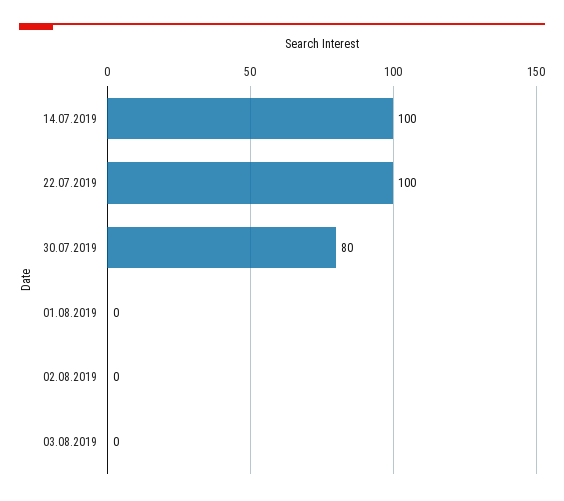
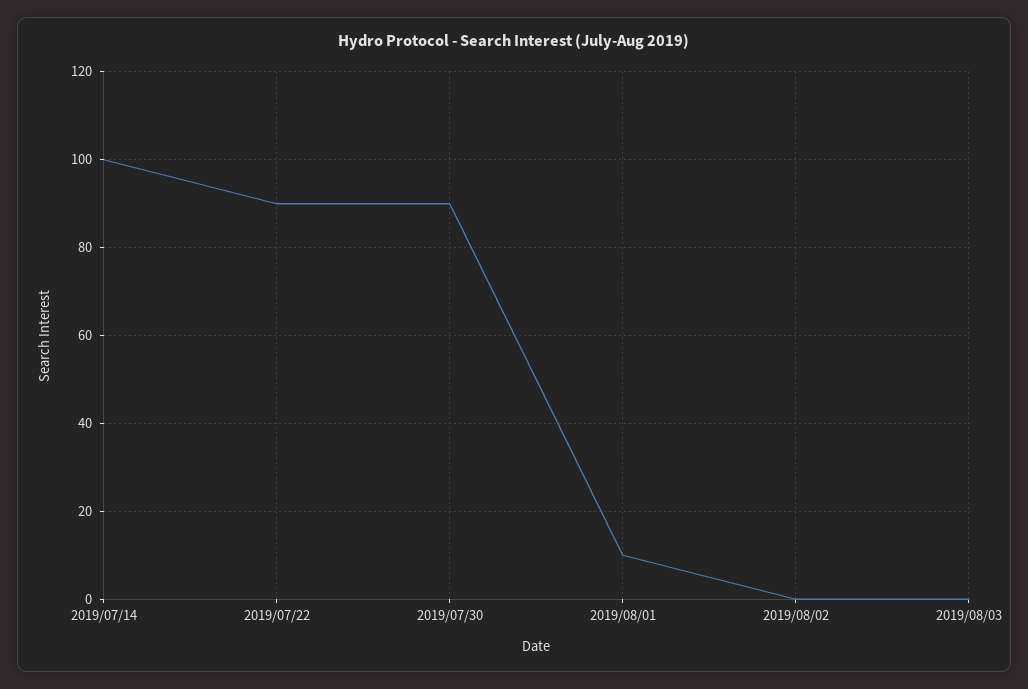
22.07.2019: 100 -> 90
30.07.2019: 80 -> 90
01.08.2019: 0 -> 10

